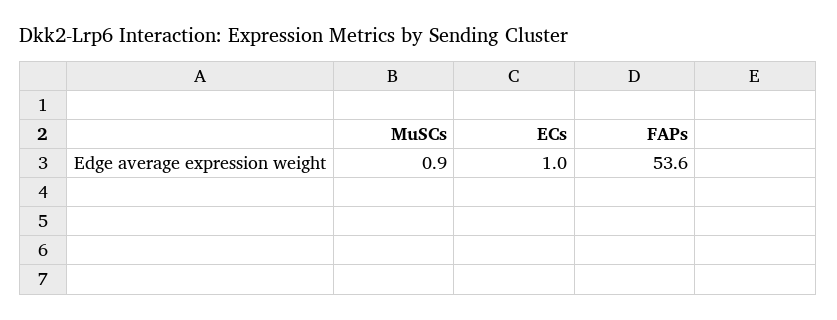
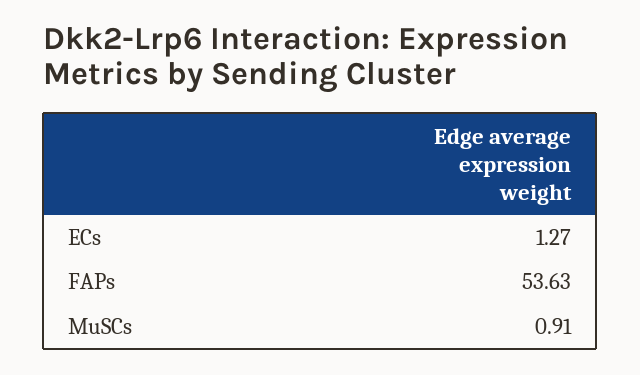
ECs: 1 -> 1.27

